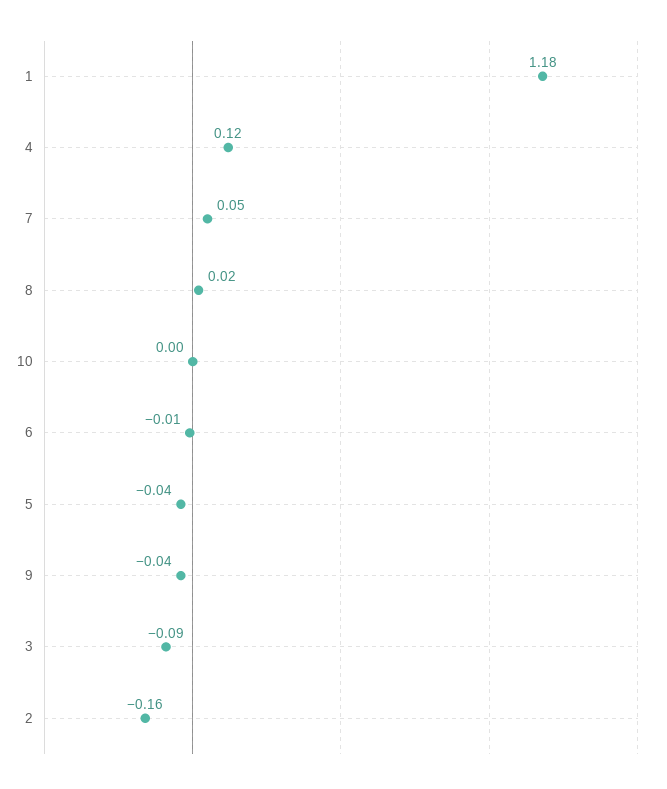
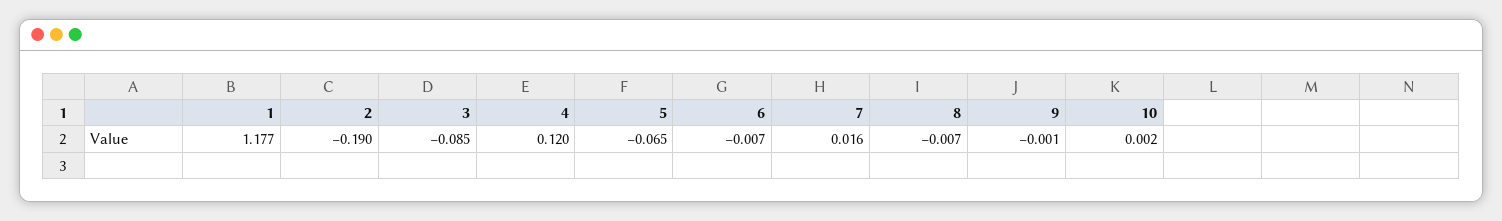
7: 0.05 -> 0.016
8: 0.02 -> -0.007
5: -0.04 -> -0.065
9: -0.04 -> -0.001
2: -0.16 -> -0.19

